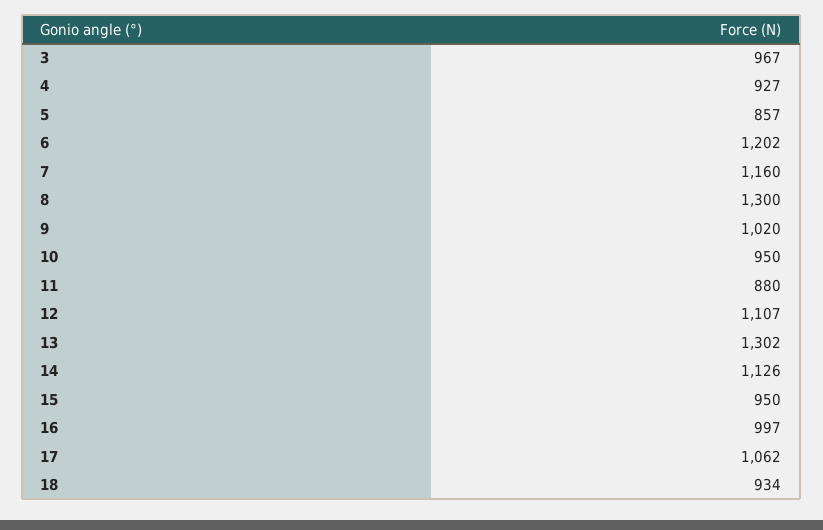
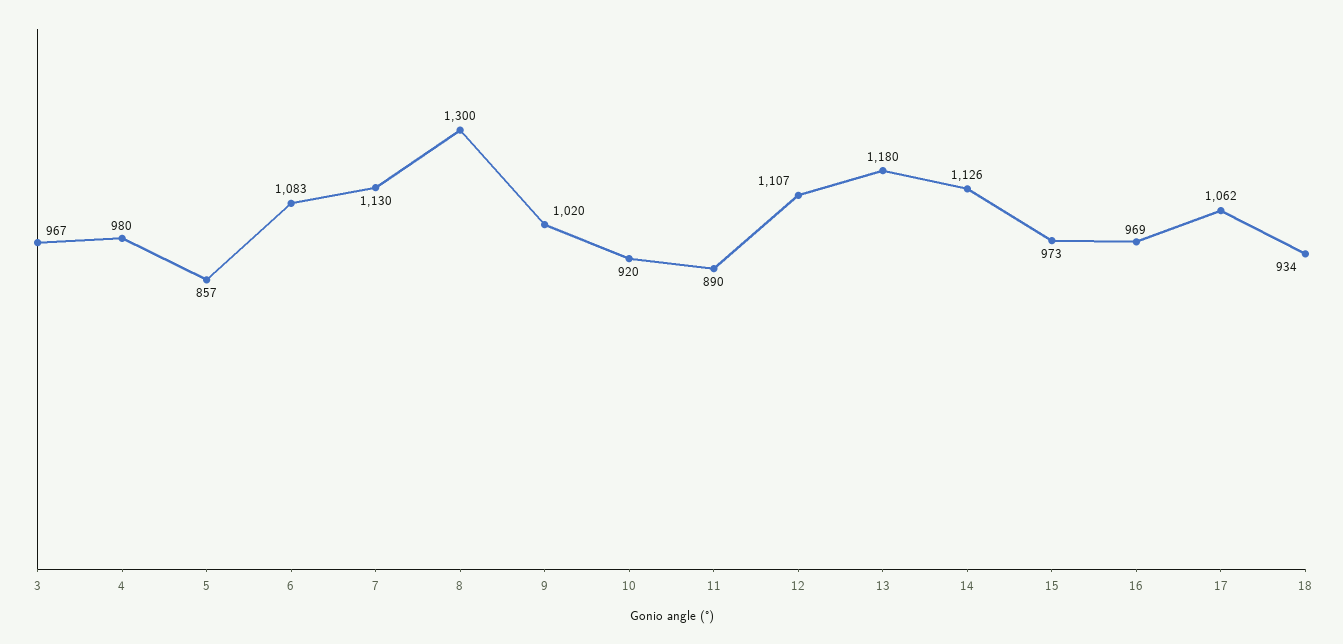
4: 927 -> 980
6: 1202 -> 1083
7: 1160 -> 1130
10: 950 -> 920
11: 880 -> 890
13: 1302 -> 1180
15: 950 -> 973
16: 997 -> 969

